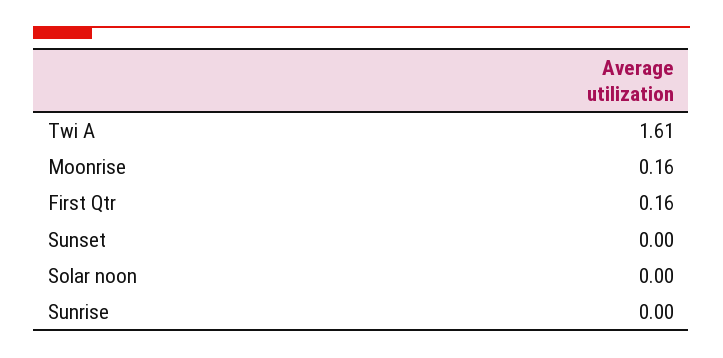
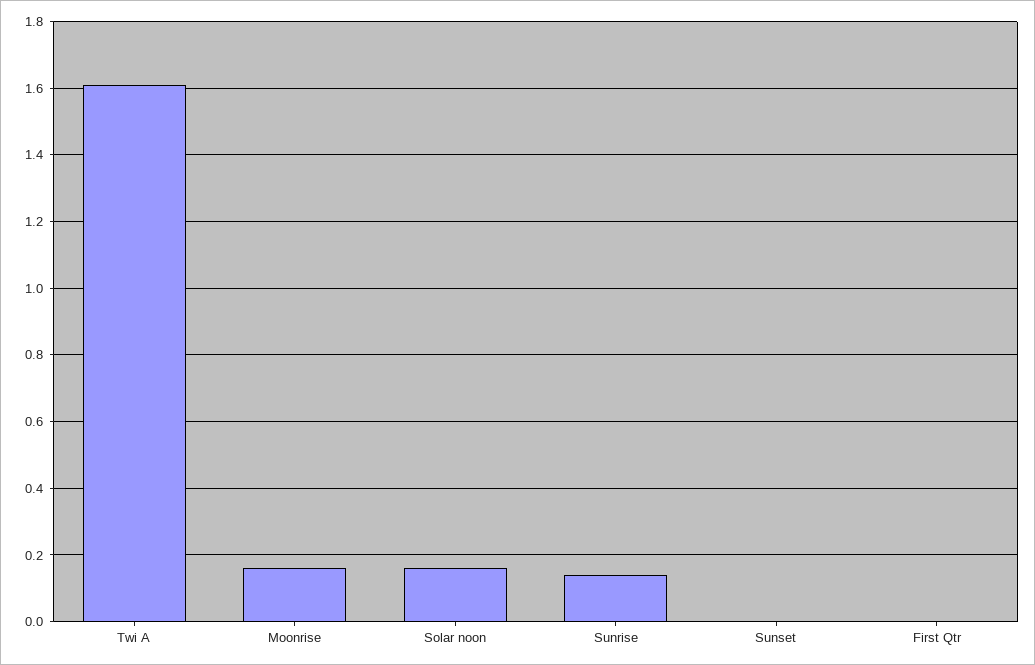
First Qtr: 0.16 -> 0
Solar noon: 0 -> 0.15
Sunrise: 0 -> 0.15

